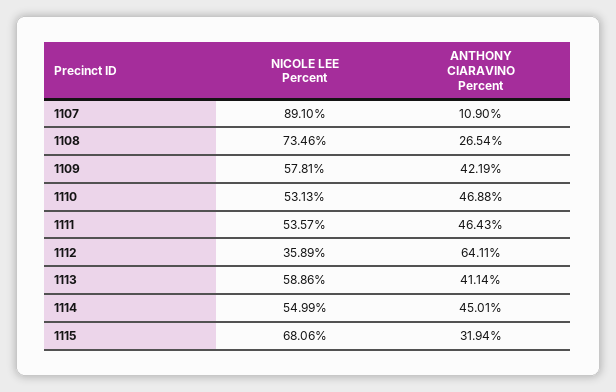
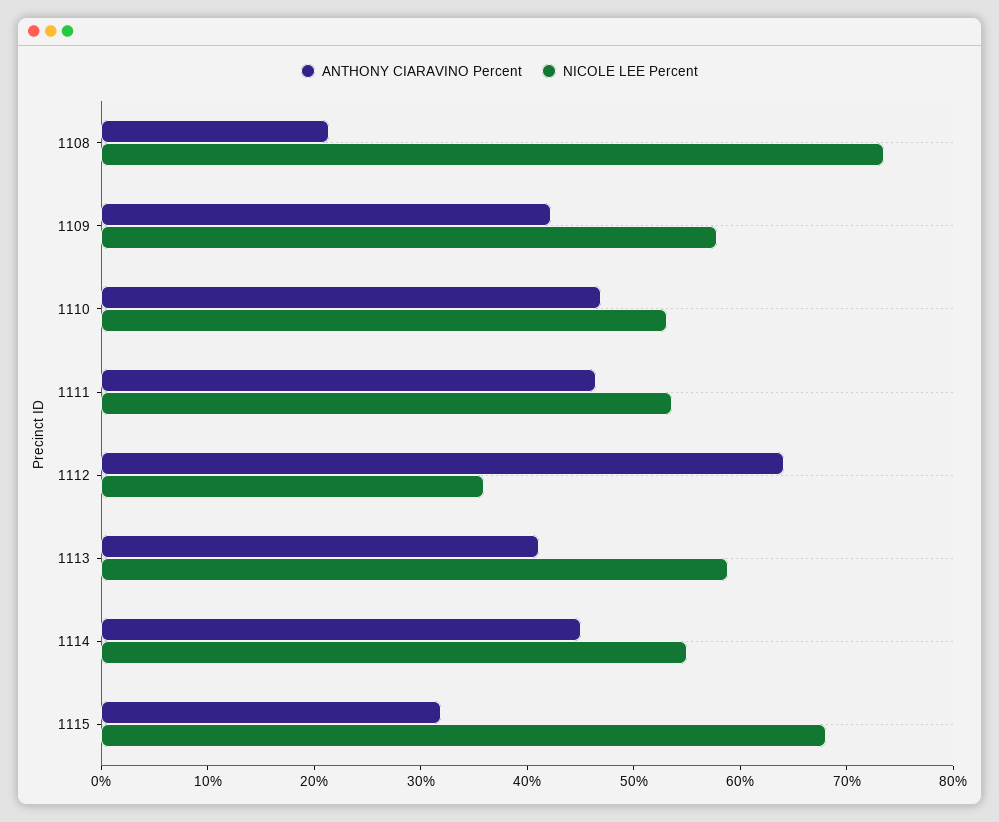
NICOLE LEE Percent, 1107: 89.1 -> none
ANTHONY CIARAVINO Percent, 1107: 10.9 -> none
ANTHONY CIARAVINO Percent, 1108: 26.54 -> 22

